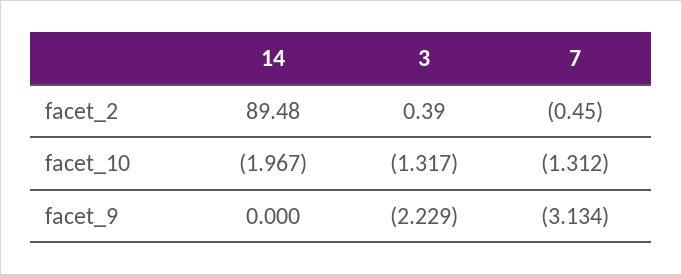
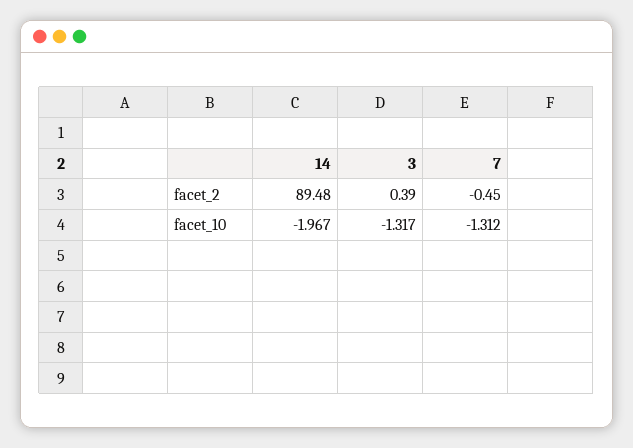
14, facet_9: 0 -> none
3, facet_9: -2.229 -> none
7, facet_9: -3.134 -> none

